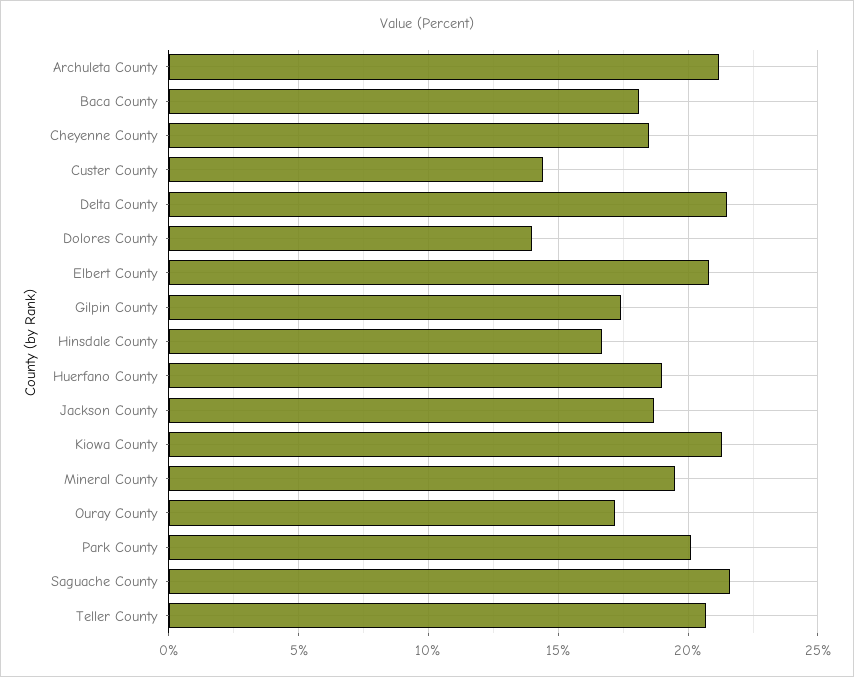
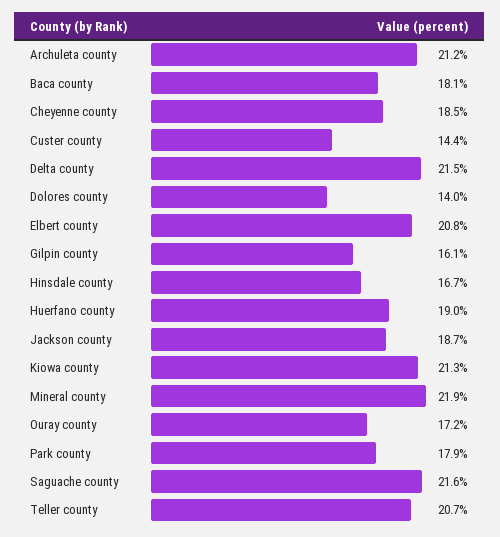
Gilpin County: 17.5 -> 16.1
Mineral County: 19.5 -> 21.9
Park County: 20 -> 17.9

